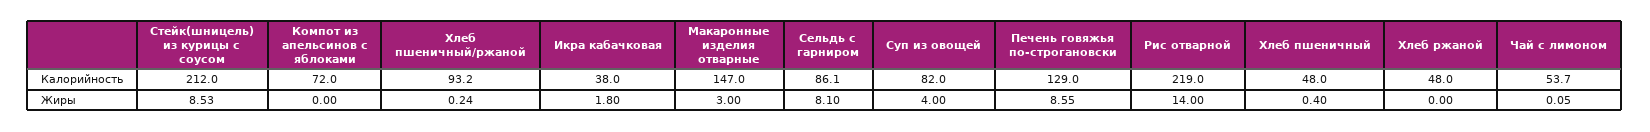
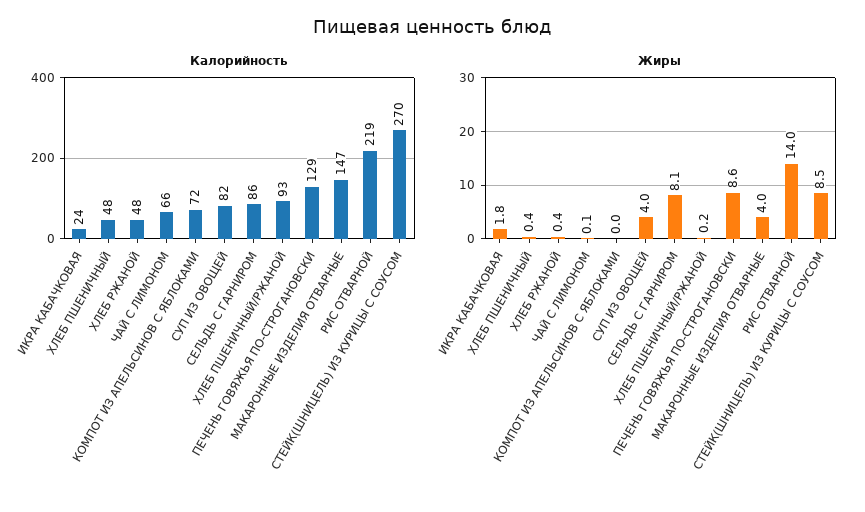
Калорийность, Стейк(шницель) из курицы с соусом: 212 -> 270
Калорийность, Икра кабачковая: 38 -> 24
Калорийность, Чай с лимоном: 53.7 -> 66
Жиры, Макаронные изделия отварные: 3 -> 4
Жиры, Хлеб ржаной: 0 -> 0.4

